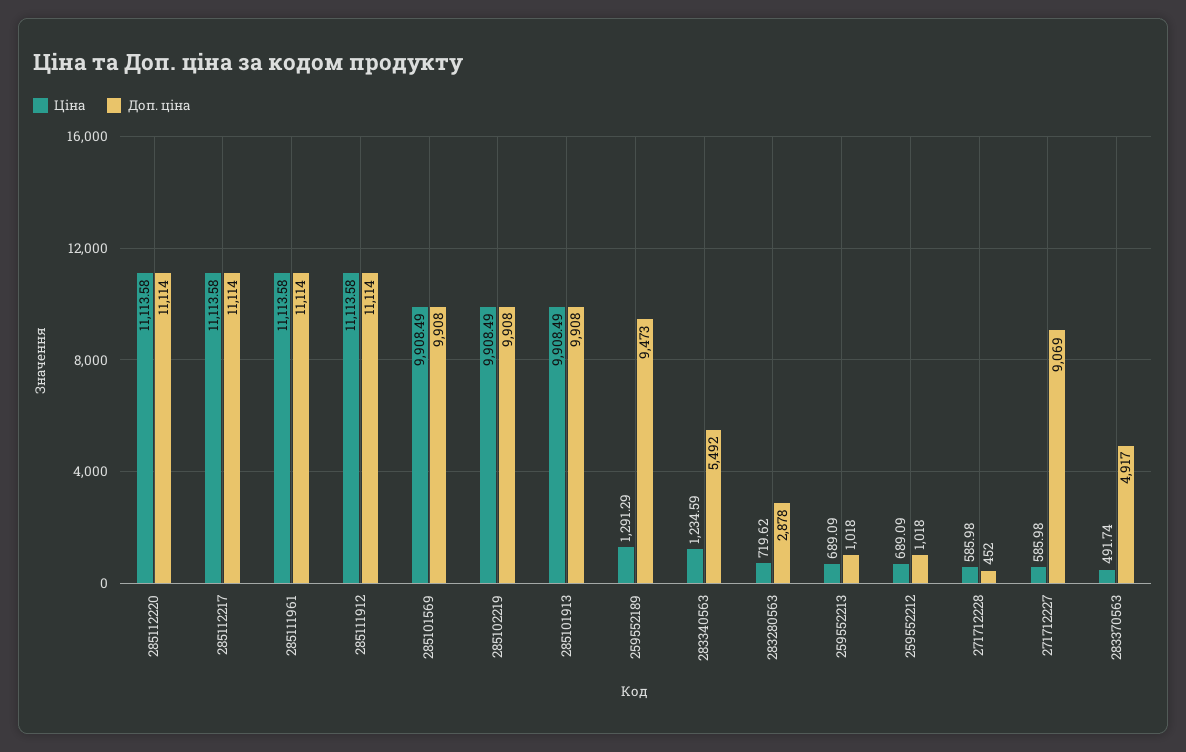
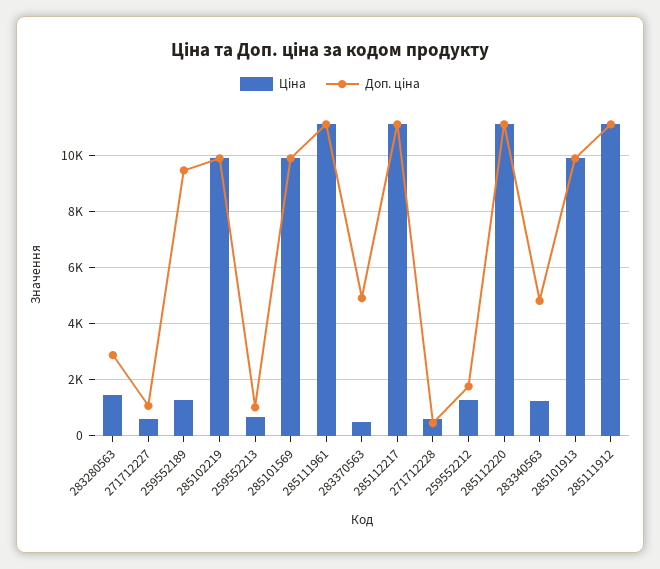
Доп. ціна, 283340563: 5492 -> 4750
Ціна, 283280563: 719.62 -> 1500
Ціна, 259552212: 689.09 -> 1250
Доп. ціна, 259552212: 1018 -> 1750
Доп. ціна, 271712227: 9069 -> 1000

